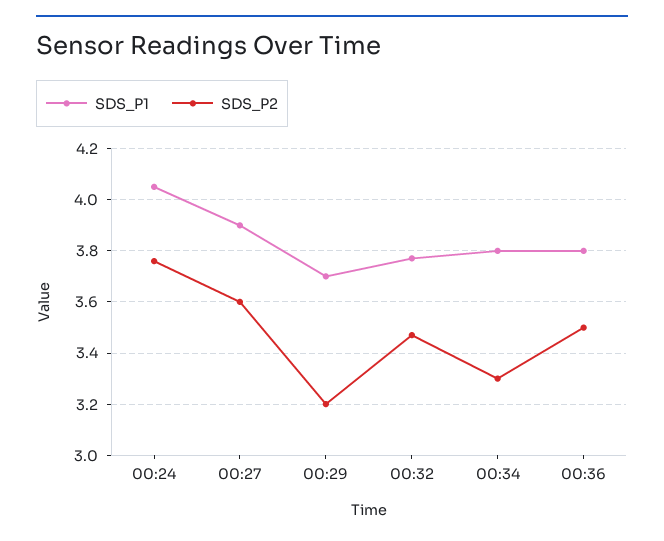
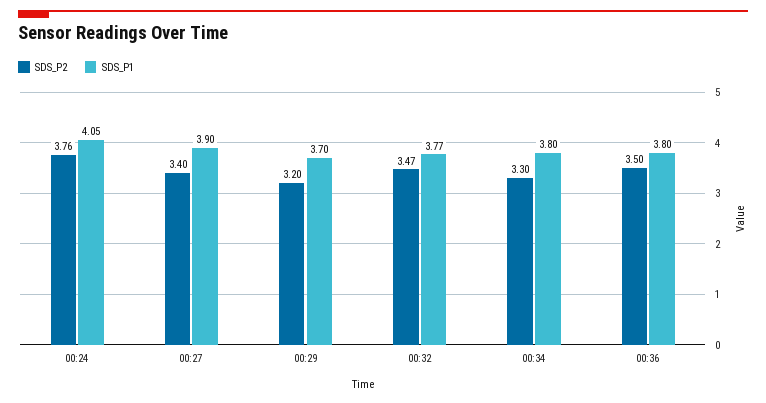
SDS_P2, 00:27: 3.6 -> 3.4

